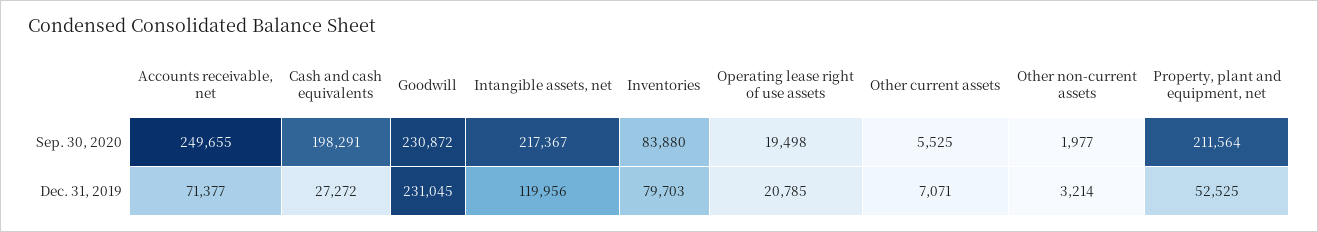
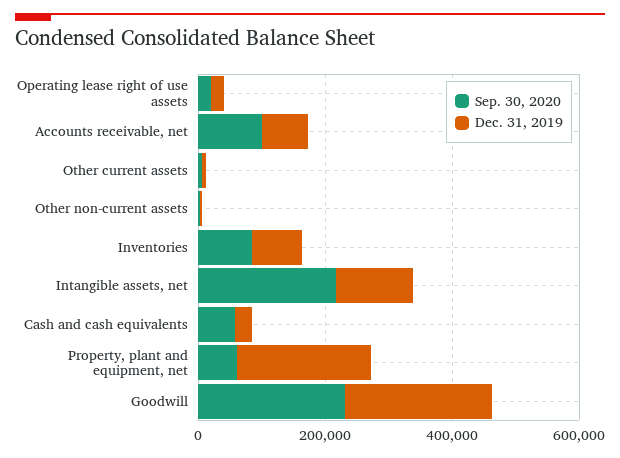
Sep. 30, 2020, Accounts receivable, net: 249655 -> 100000
Sep. 30, 2020, Cash and cash equivalents: 198291 -> 50000
Sep. 30, 2020, Property, plant and equipment, net: 211564 -> 50000
Dec. 31, 2019, Property, plant and equipment, net: 52525 -> 200000

